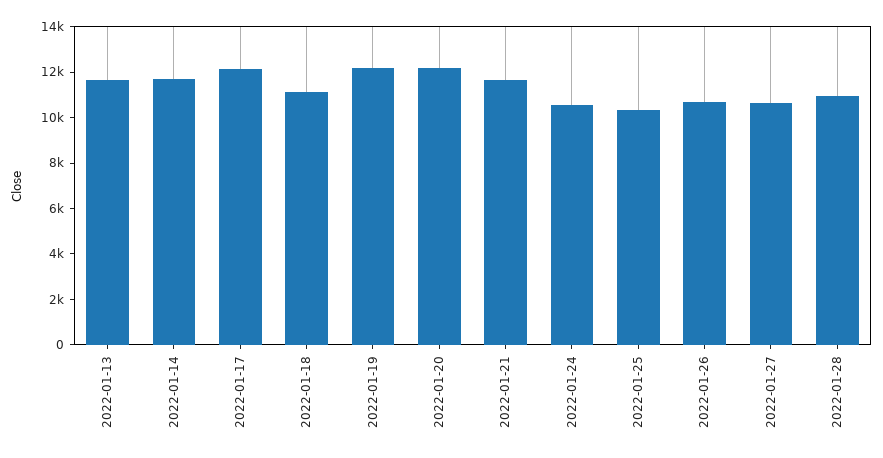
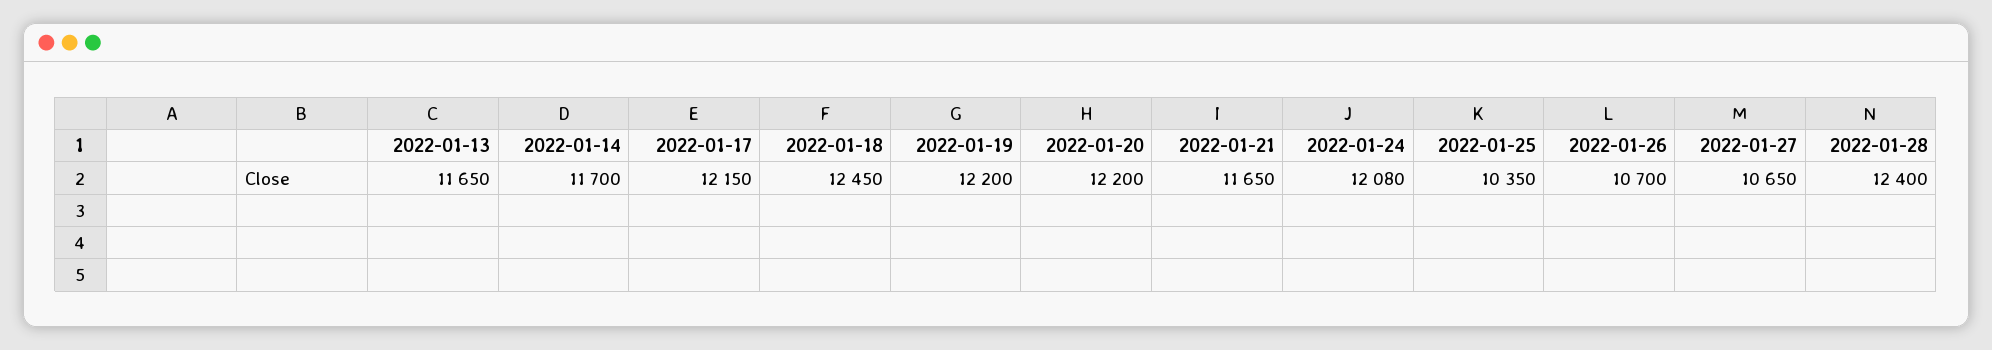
2022-01-18: 11000 -> 12450
2022-01-24: 10500 -> 12080
2022-01-28: 11000 -> 12400

